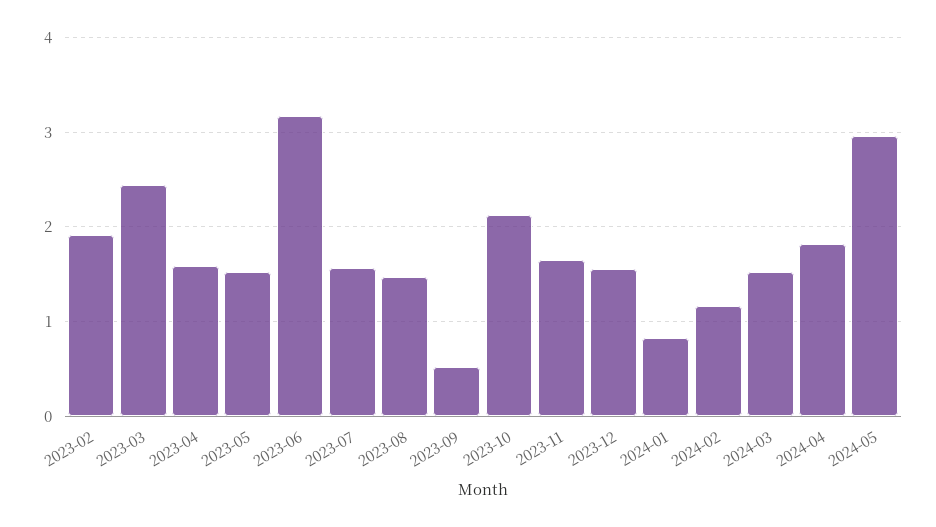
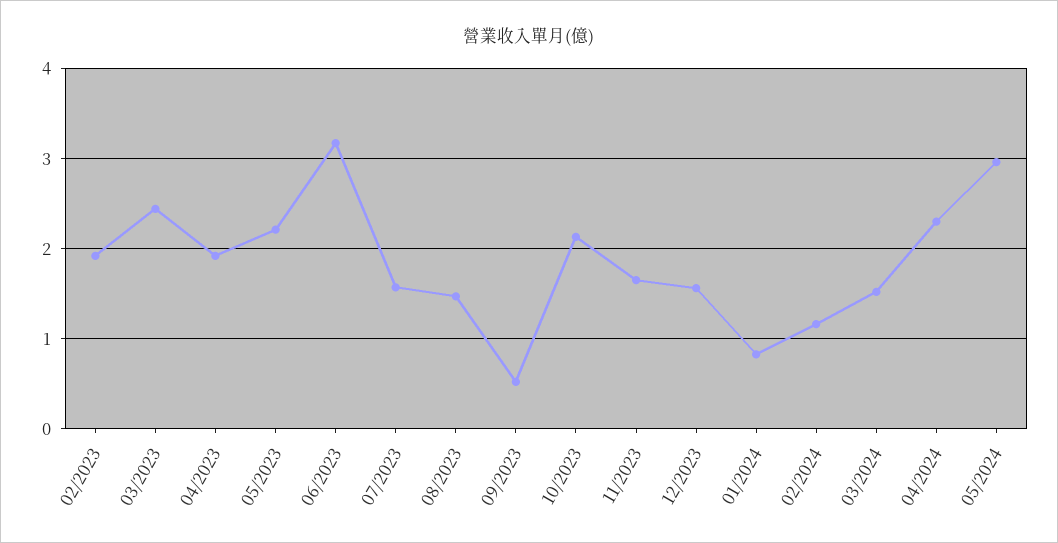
2023-04: 1.6 -> 1.9
2023-05: 1.5 -> 2.2
2024-04: 1.8 -> 2.3

